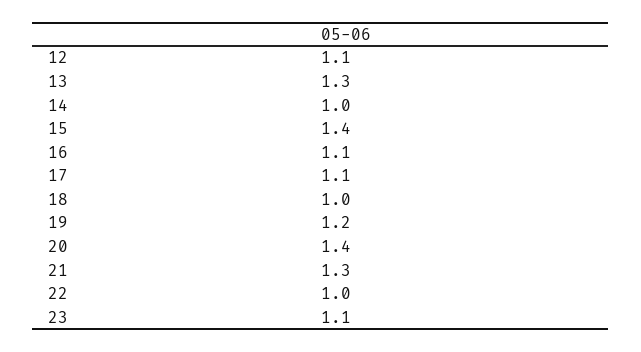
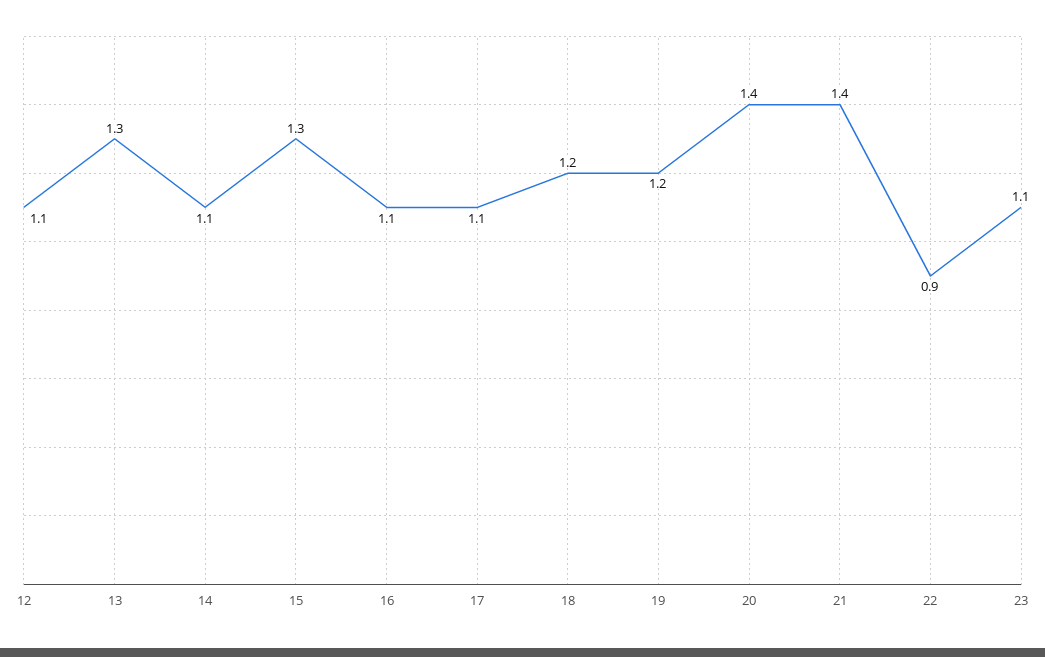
14: 1 -> 1.1
15: 1.4 -> 1.3
18: 1 -> 1.2
21: 1.3 -> 1.4
22: 1 -> 0.9

